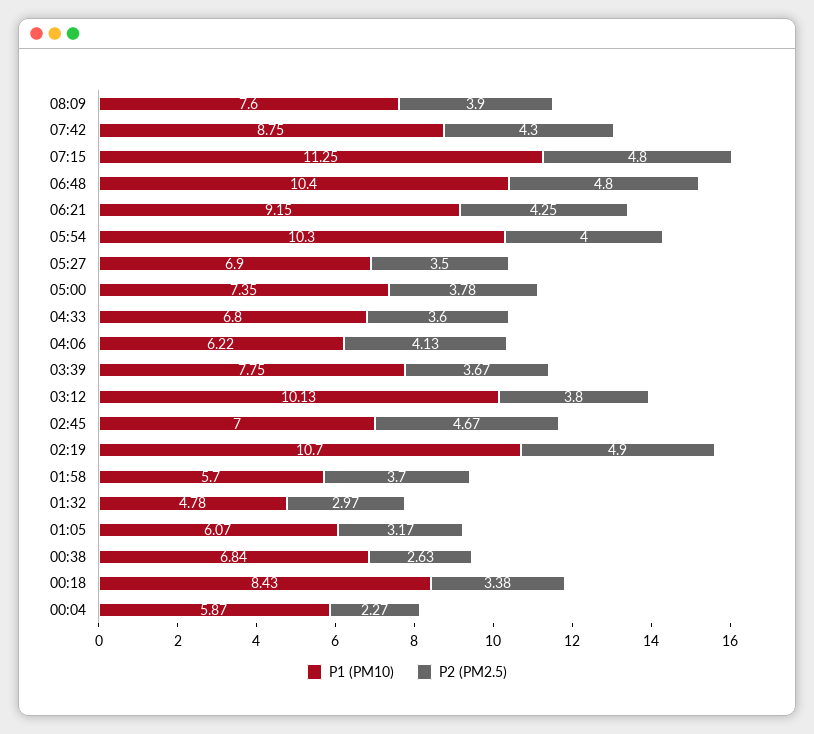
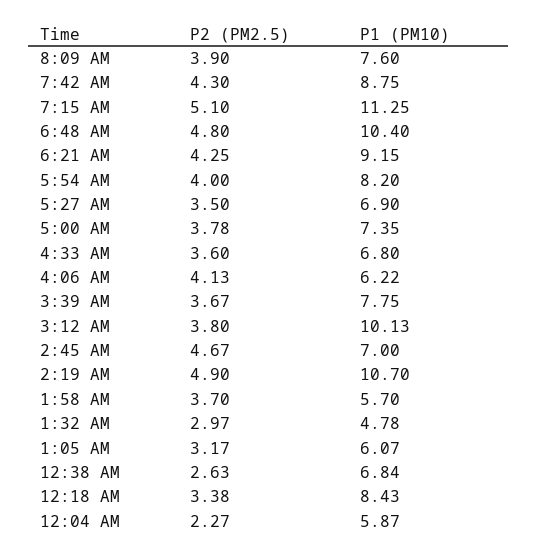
P2 (PM2.5), 07:15: 4.8 -> 5.1
P1 (PM10), 05:54: 10.3 -> 8.2

